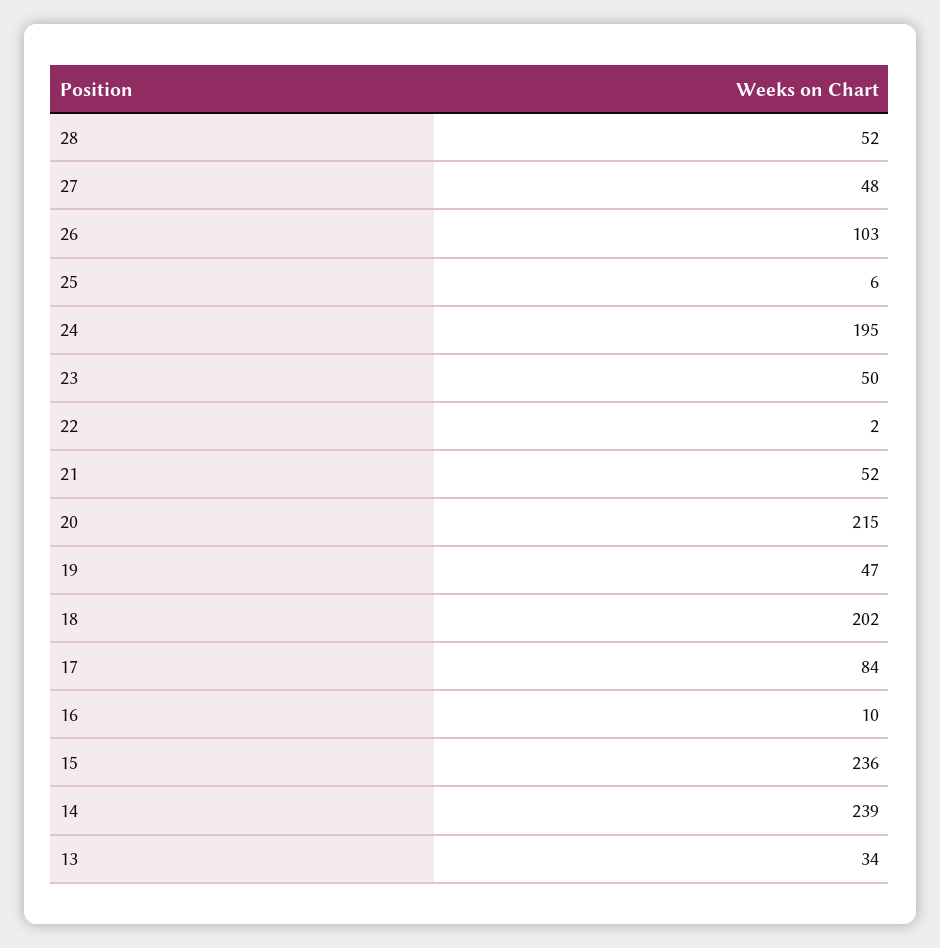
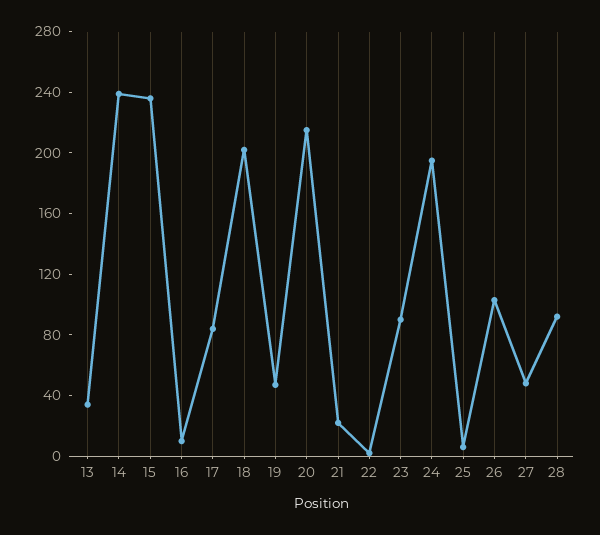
28: 52 -> 90
23: 50 -> 90
21: 52 -> 20

